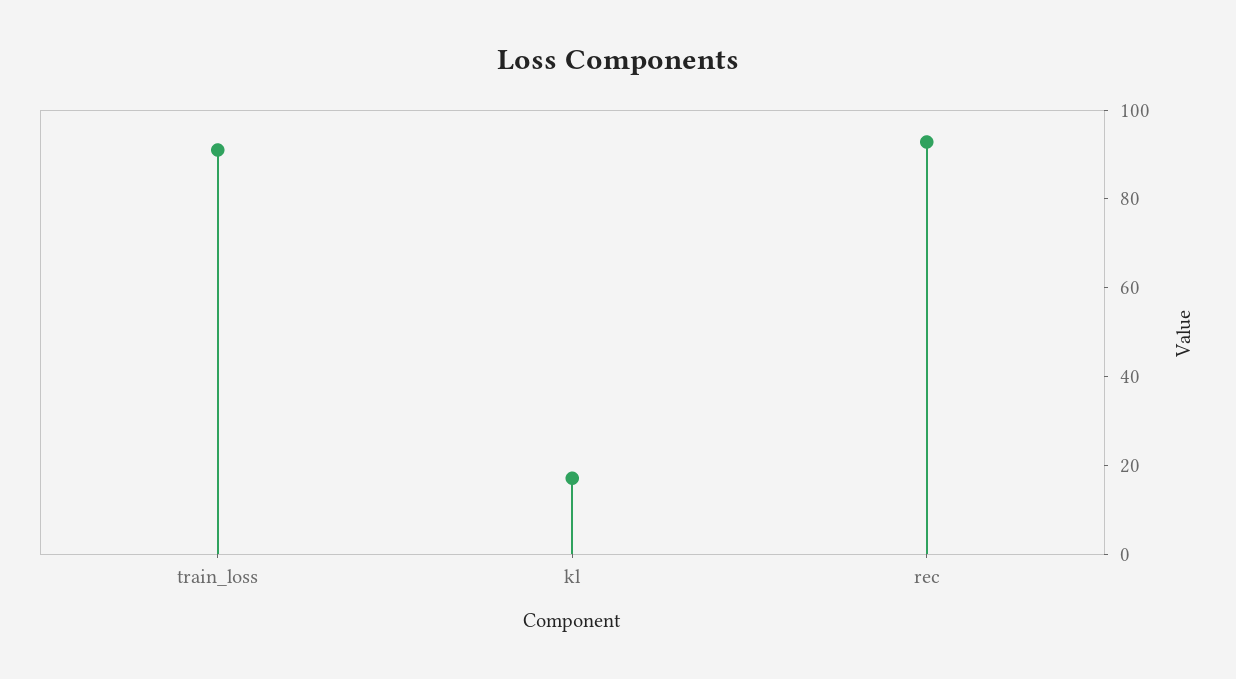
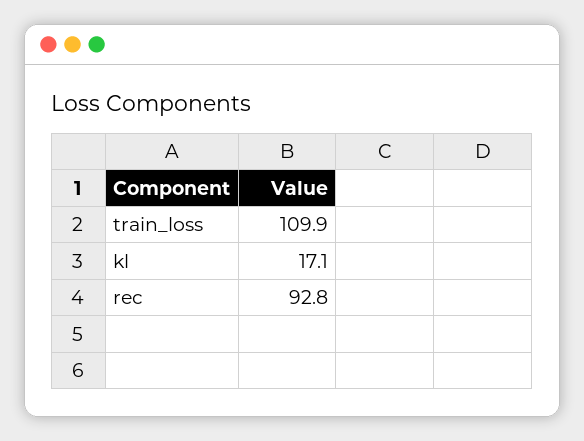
train_loss: 90 -> 109.9

